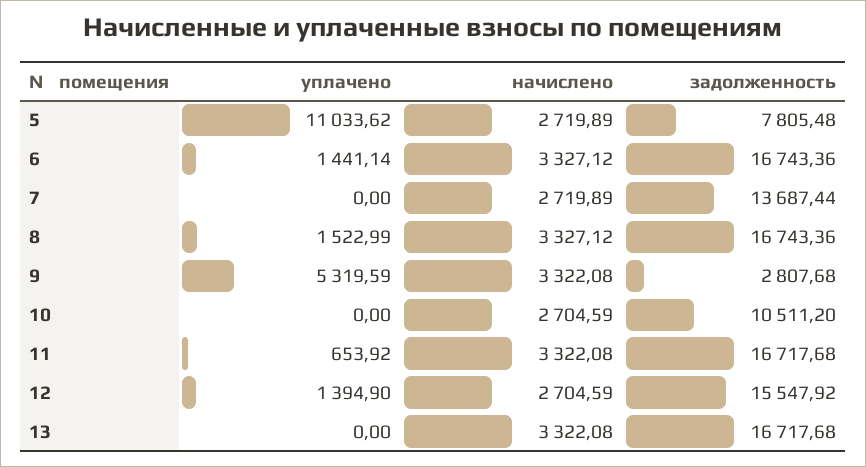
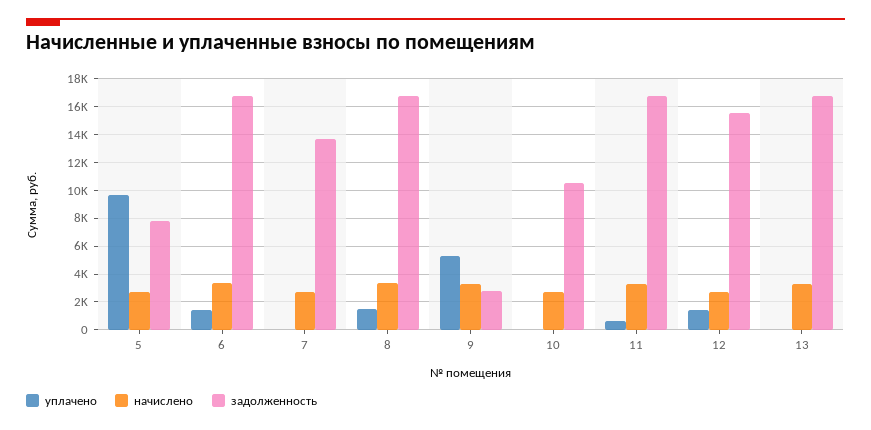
уплачено, 5: 11033.62 -> 9500

